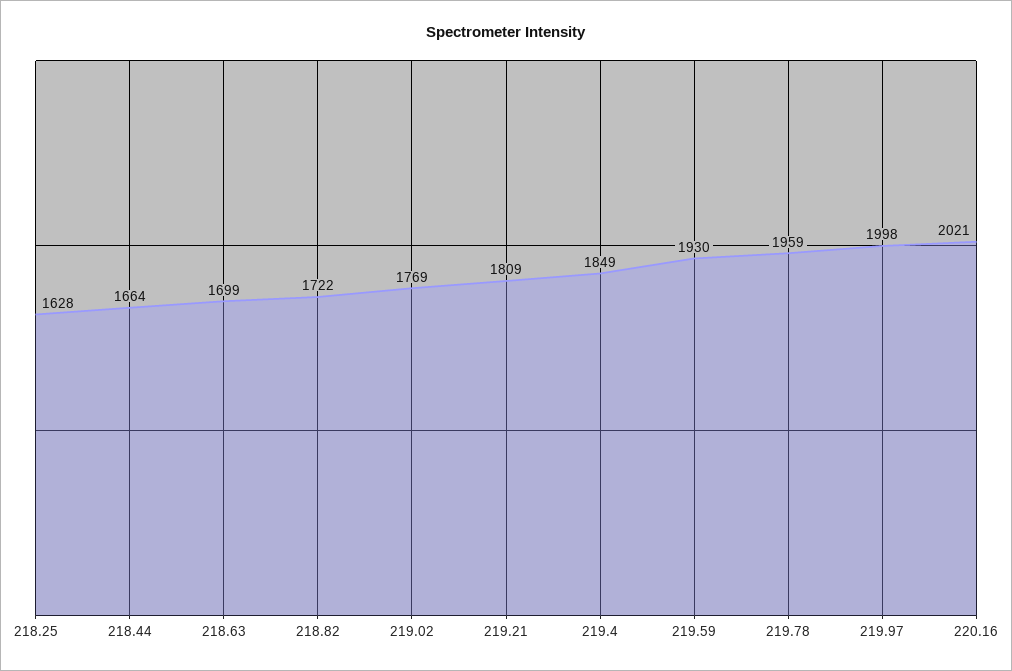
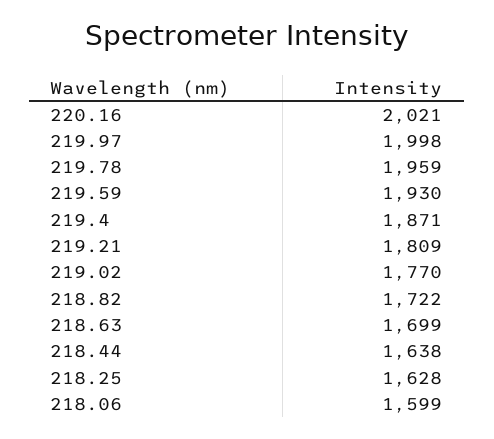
218.44: 1664 -> 1638
219.02: 1769 -> 1770
219.4: 1849 -> 1871
218.06: none -> 1599

